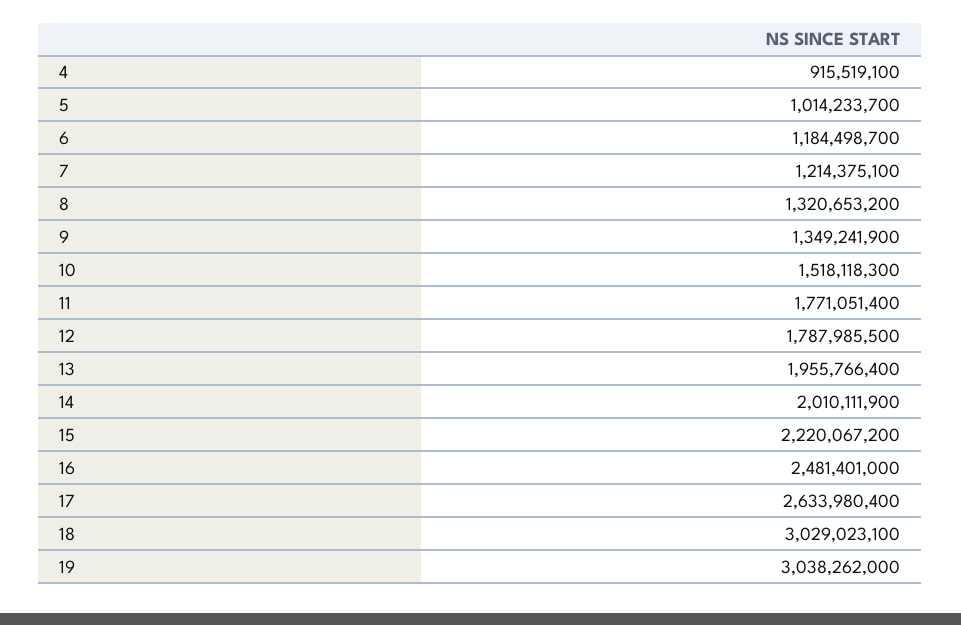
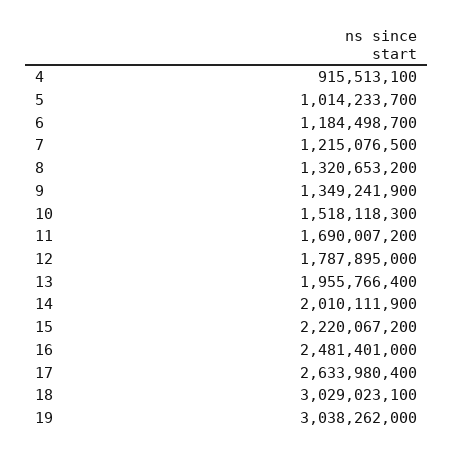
4: 915519100 -> 915513100
7: 1214375100 -> 1215076500
11: 1771051400 -> 1690007200
12: 1787985500 -> 1787895000

